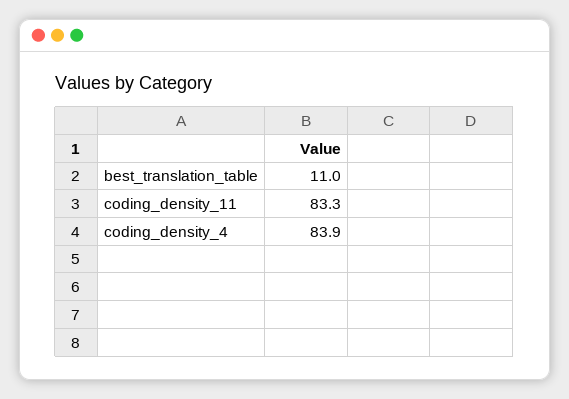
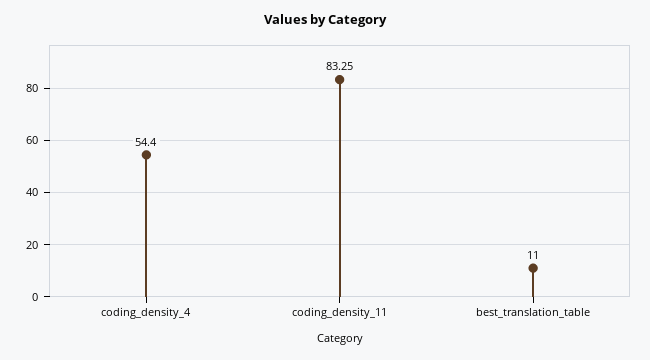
coding_density_4: 83.9 -> 54.4

